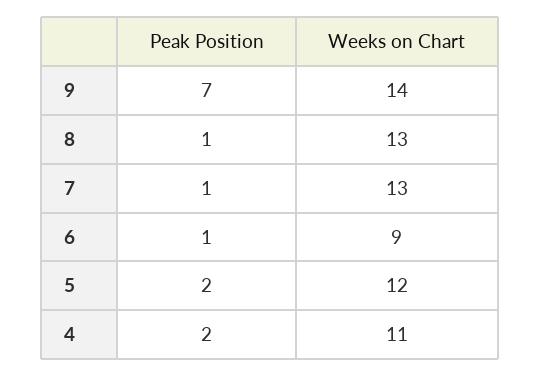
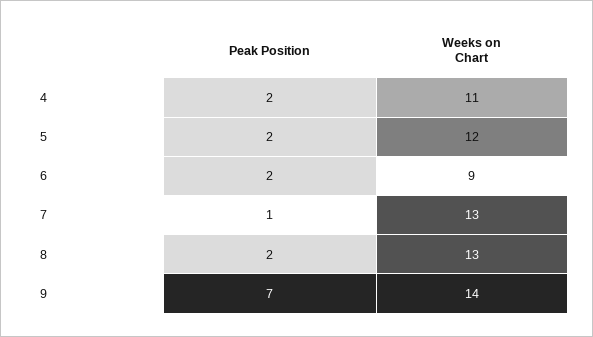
Peak Position, 8: 1 -> 2
Peak Position, 6: 1 -> 2

